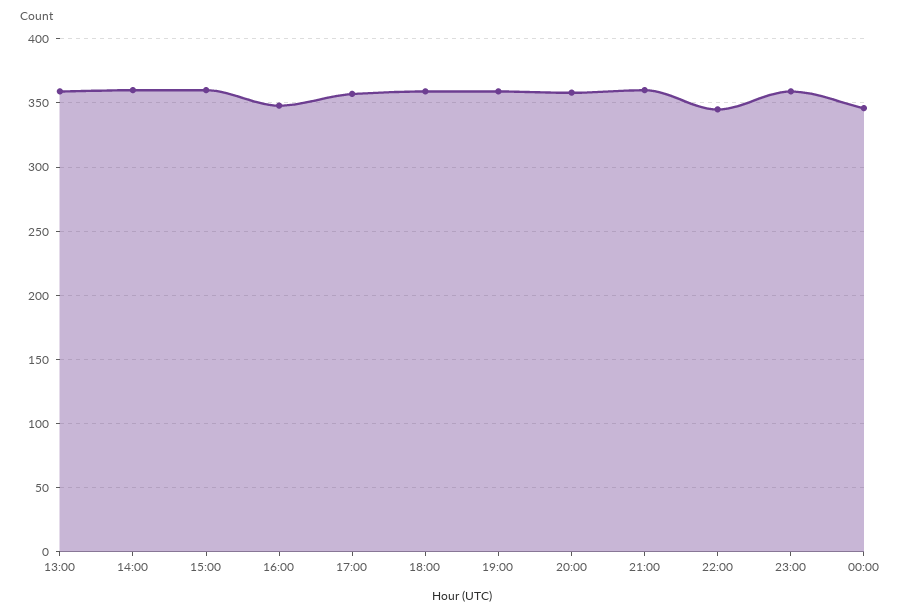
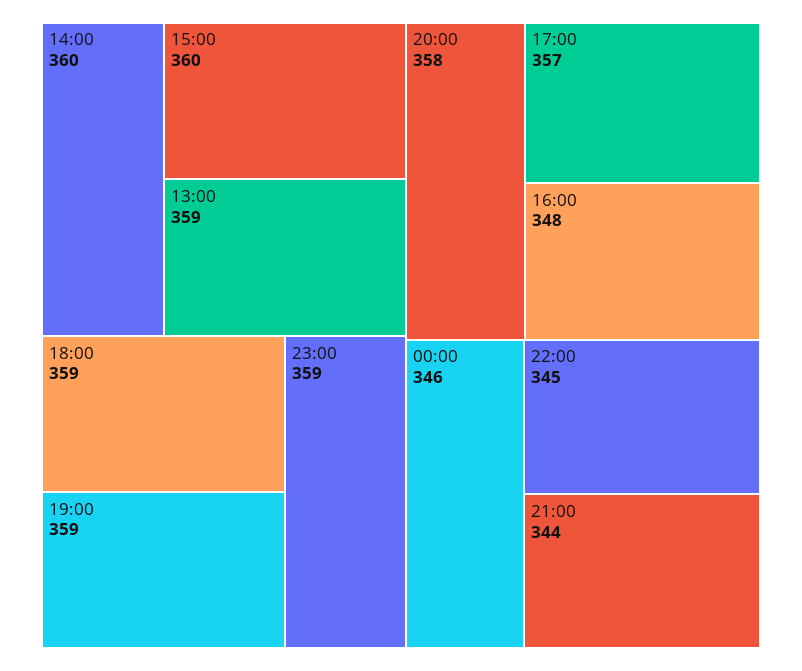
21:00: 360 -> 344

